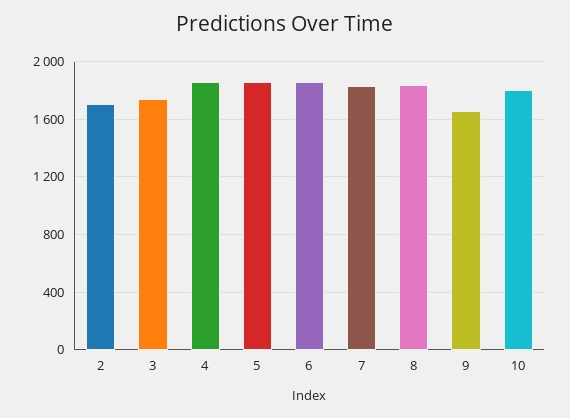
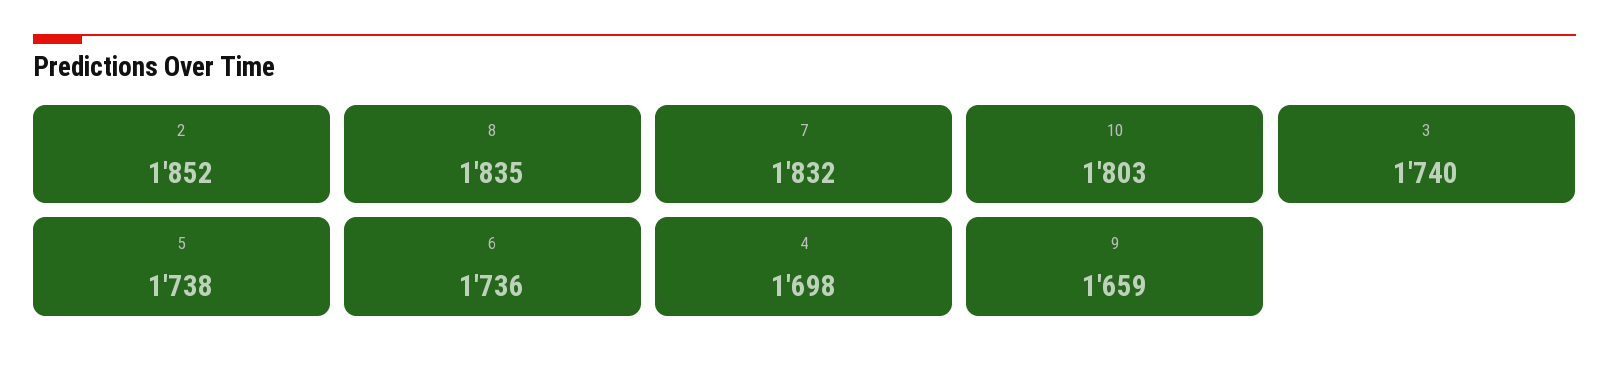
2: 1700 -> 1852
4: 1850 -> 1698
5: 1850 -> 1738
6: 1850 -> 1736

